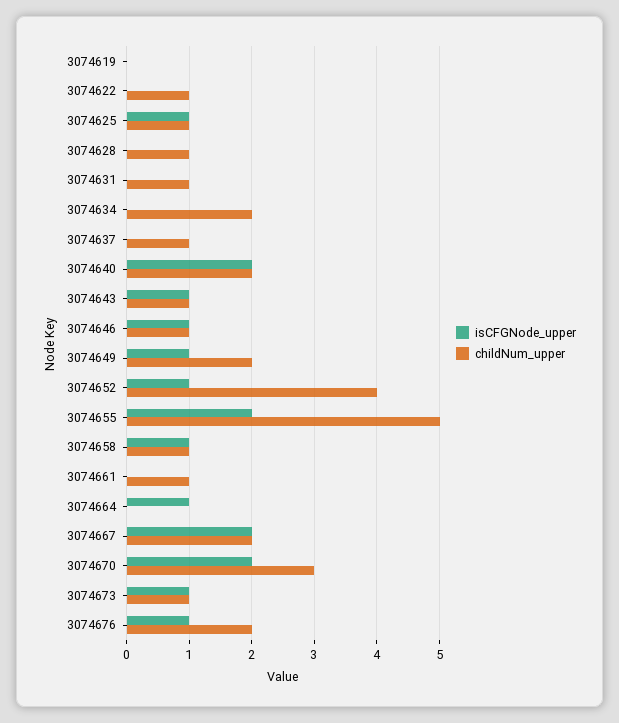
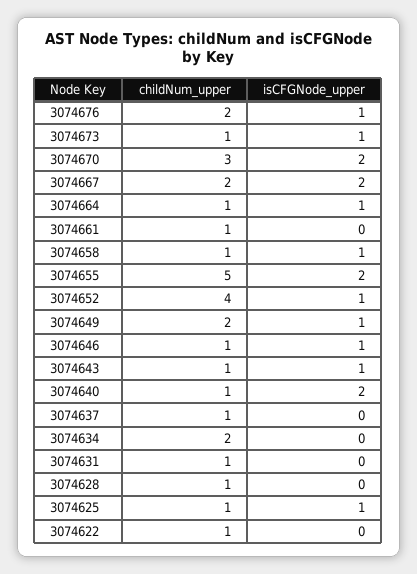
isCFGNode_upper, 3074619: 0 -> none
childNum_upper, 3074619: 0 -> none
childNum_upper, 3074640: 2 -> 1
childNum_upper, 3074664: 0 -> 1

